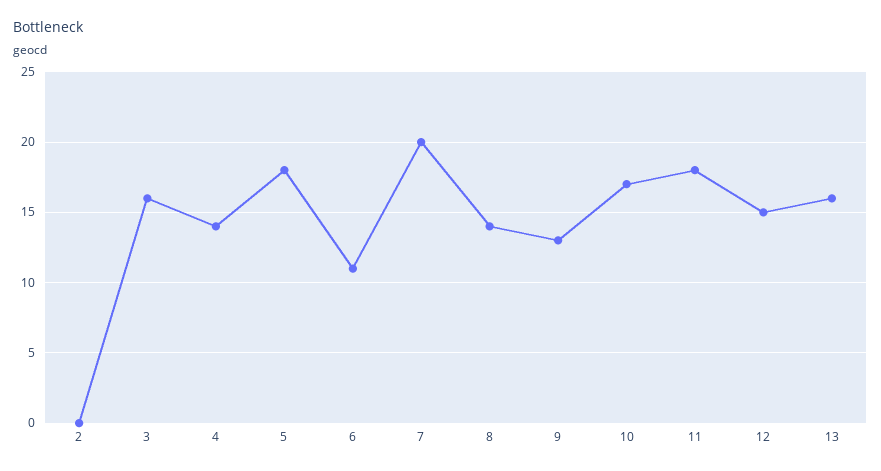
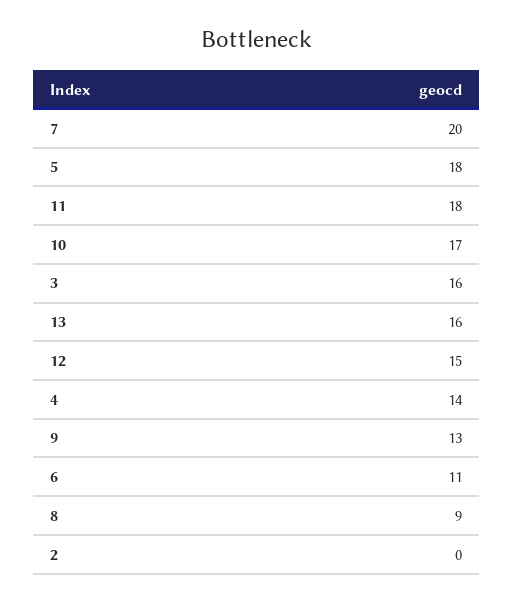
8: 14 -> 9

